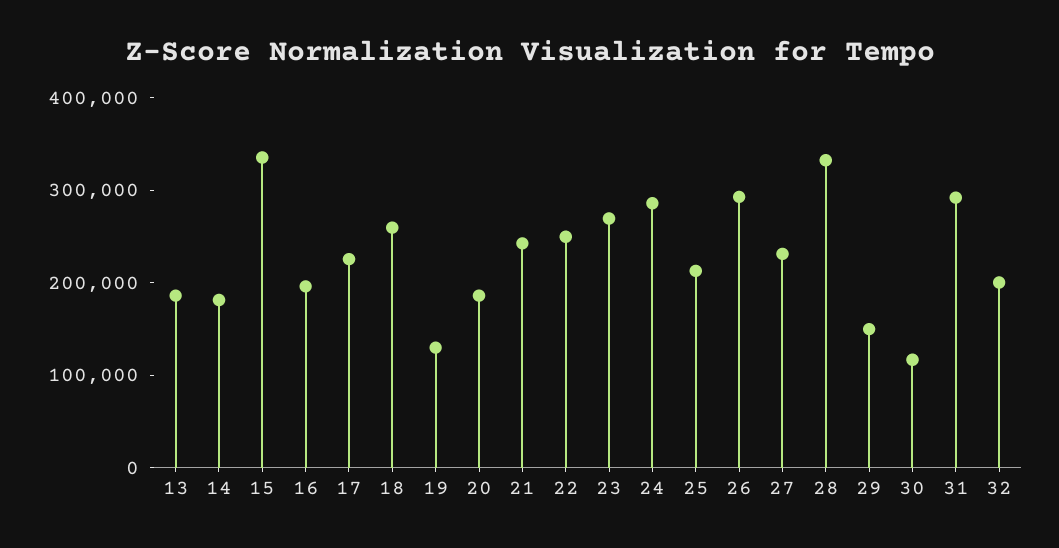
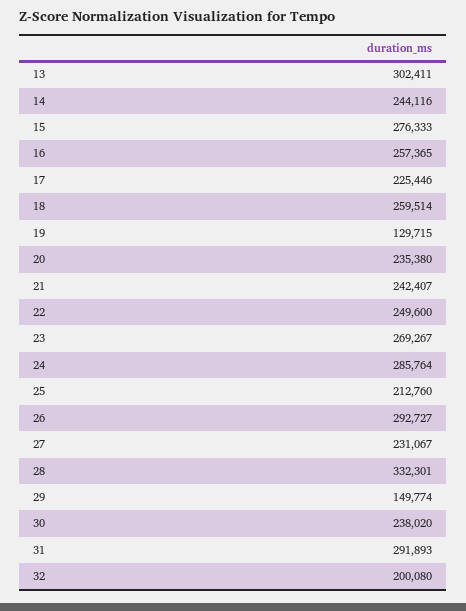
13: 180000 -> 302411
14: 180000 -> 244116
15: 340000 -> 276333
16: 200000 -> 257365
20: 180000 -> 235380
30: 120000 -> 238020

